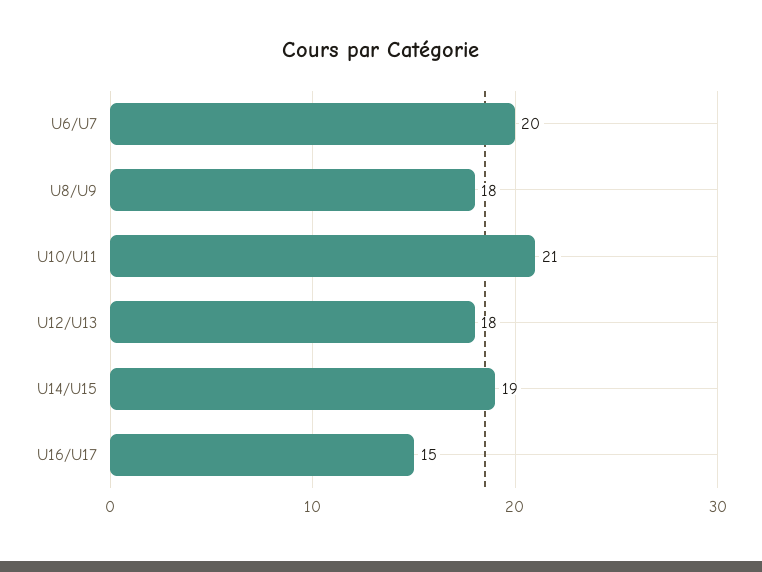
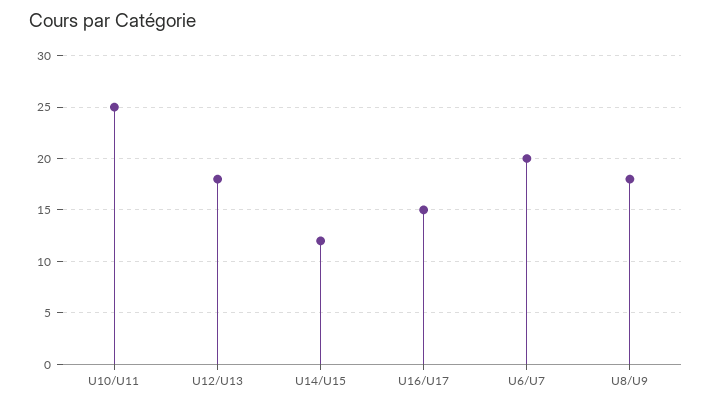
U10/U11: 21 -> 25
U14/U15: 19 -> 12

